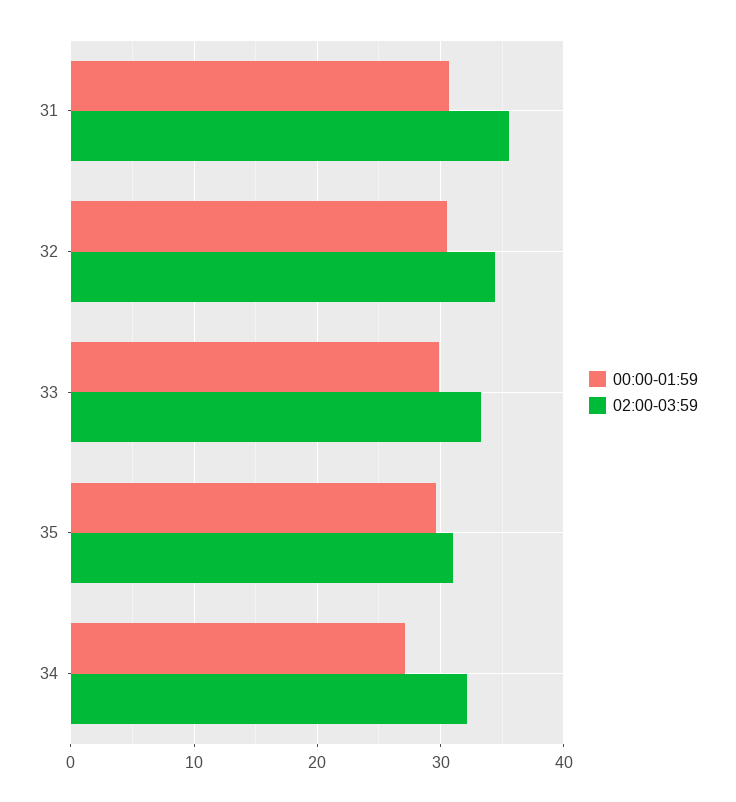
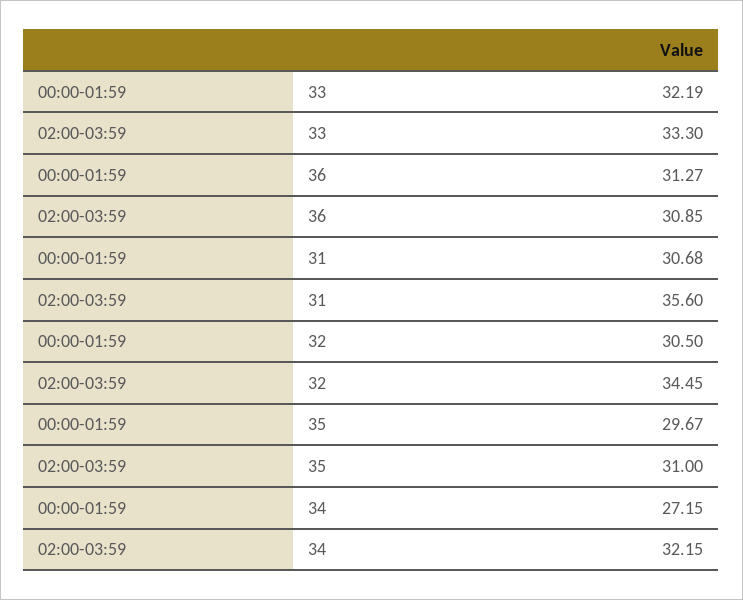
00:00-01:59, 33: 30 -> 32.19
00:00-01:59, 36: none -> 31.27
02:00-03:59, 36: none -> 30.85

